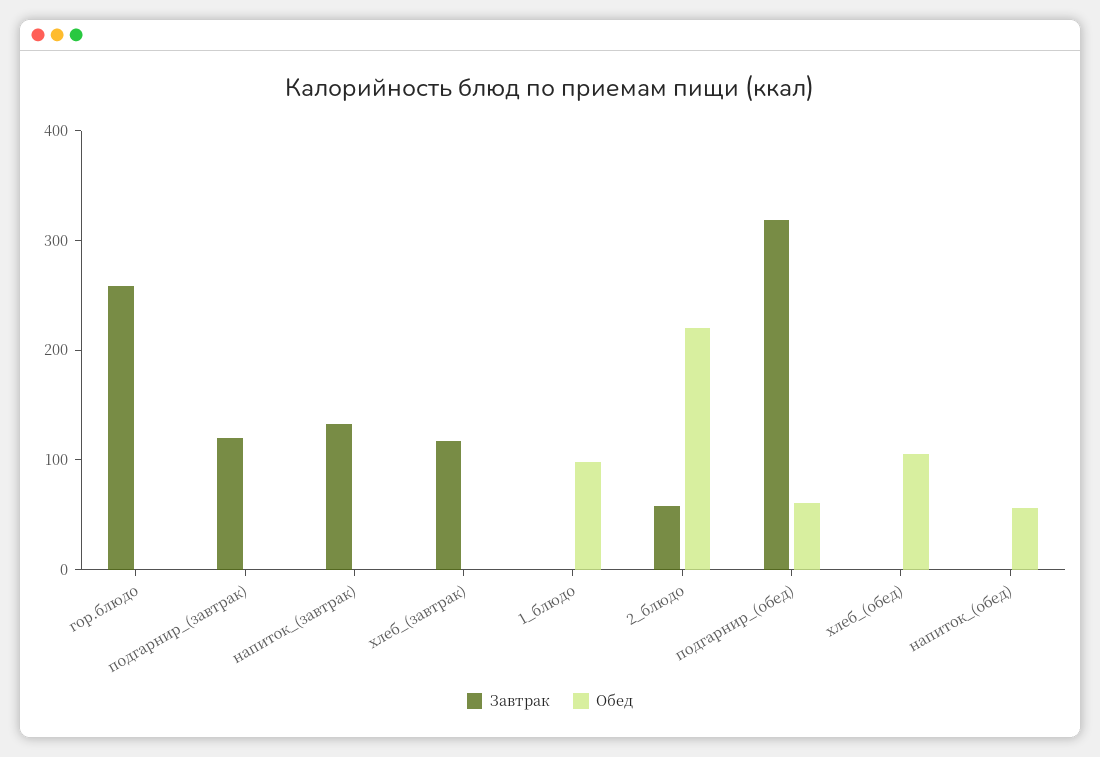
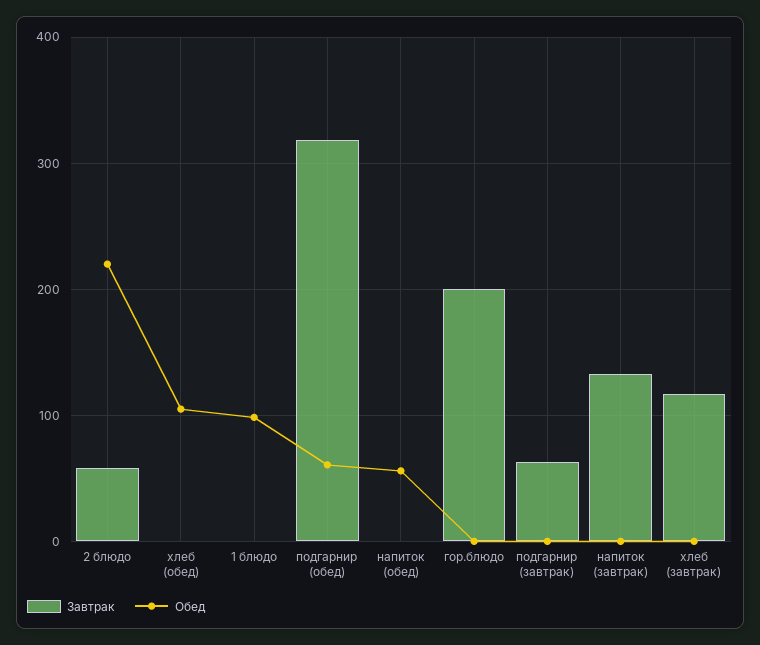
Завтрак, гор.блюдо: 260 -> 200
Завтрак, подгарнир_(завтрак): 120 -> 60

